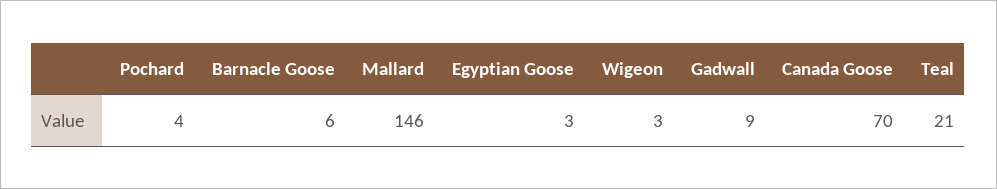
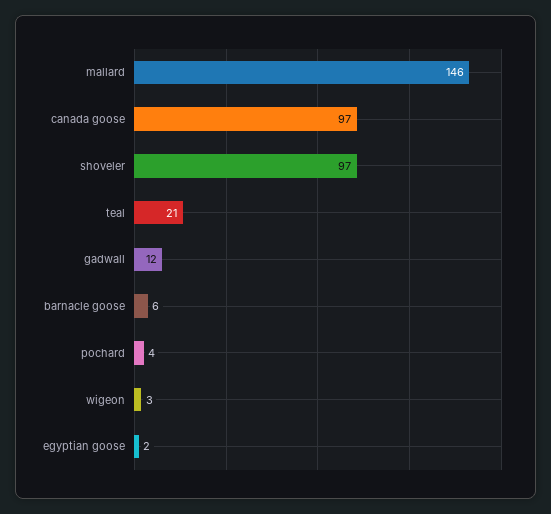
Egyptian Goose: 3 -> 2
Gadwall: 9 -> 12
Canada Goose: 70 -> 97
shoveler: none -> 97

